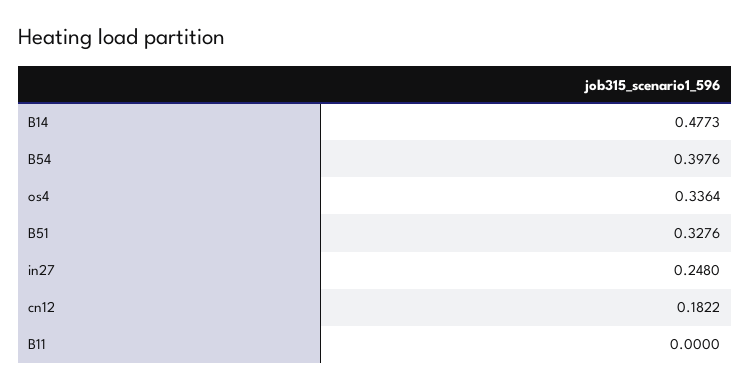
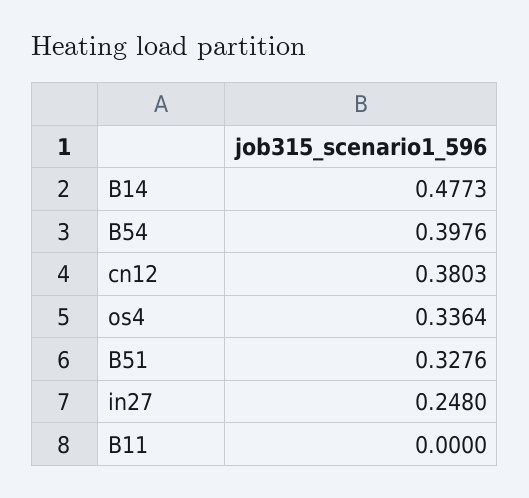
cn12: 0.1822 -> 0.3803

